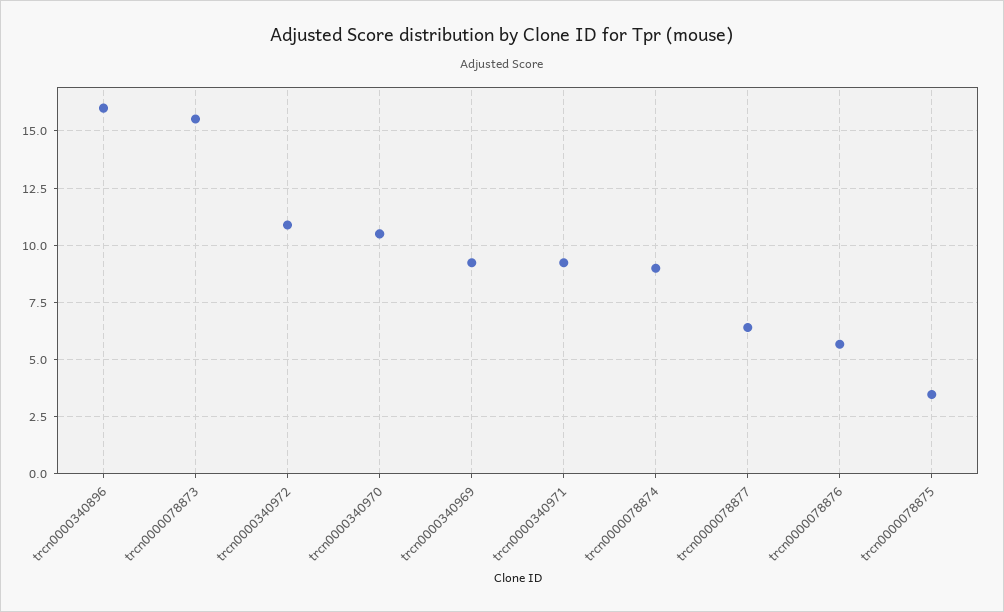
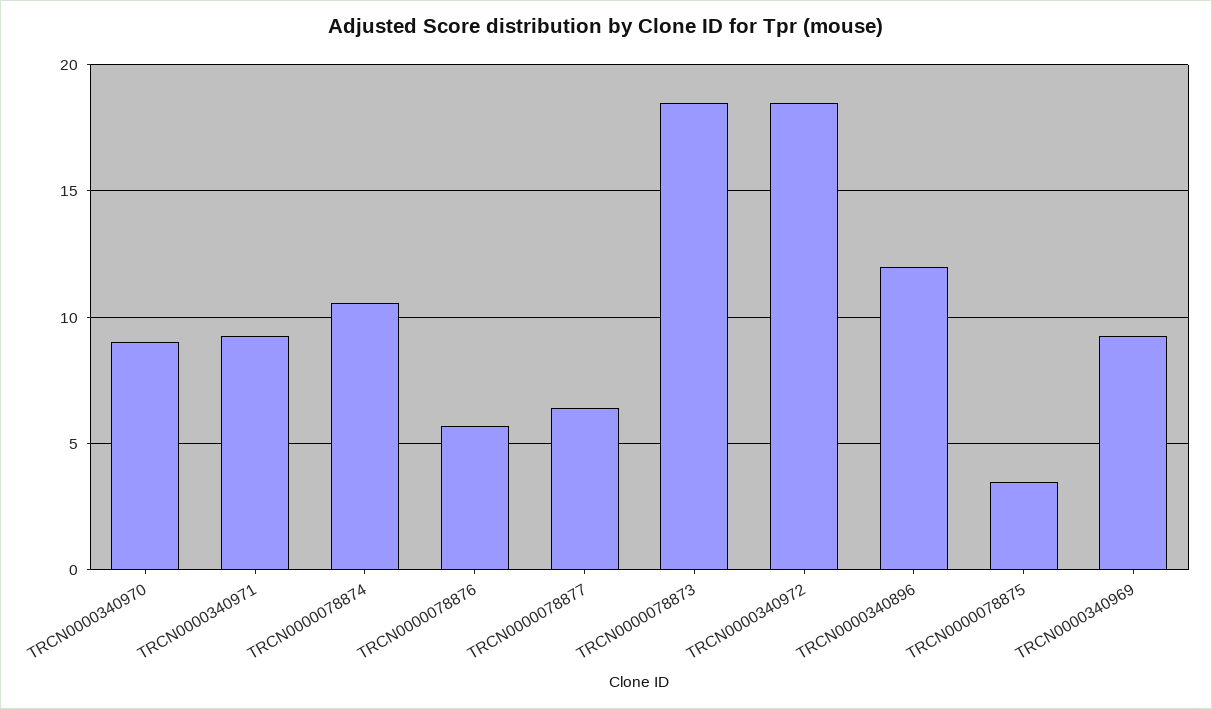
trcn0000340896: 16 -> 12
trcn0000078873: 15.5 -> 18.5
trcn0000340972: 11 -> 18.5
trcn0000340970: 10.5 -> 9
trcn0000078874: 9 -> 10.5

